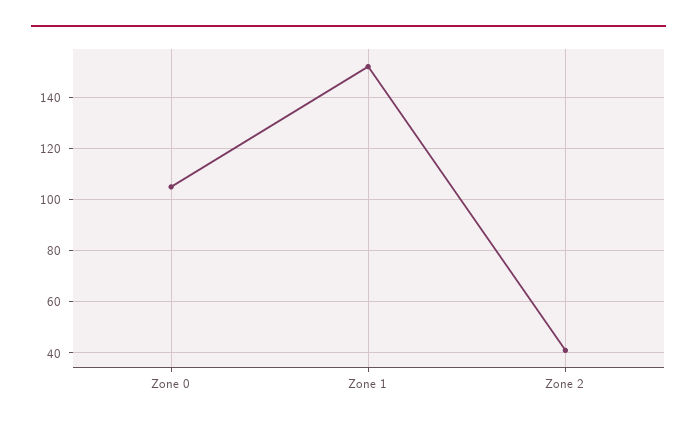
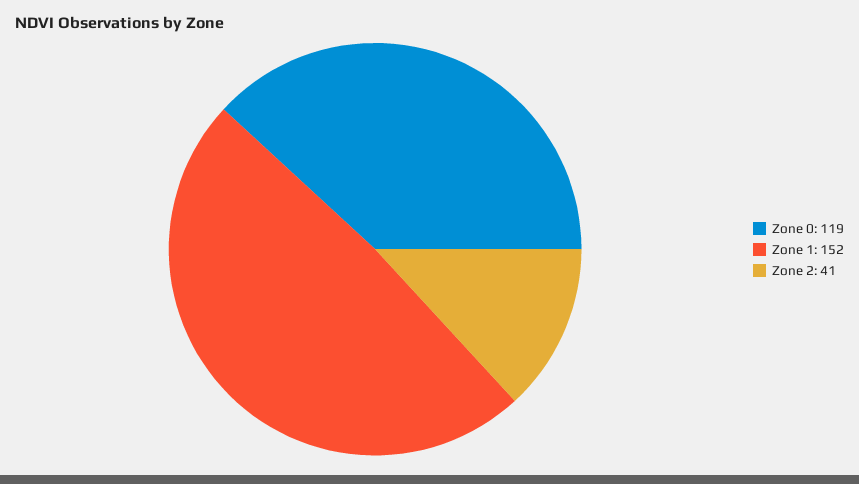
Zone 0: 105 -> 119

